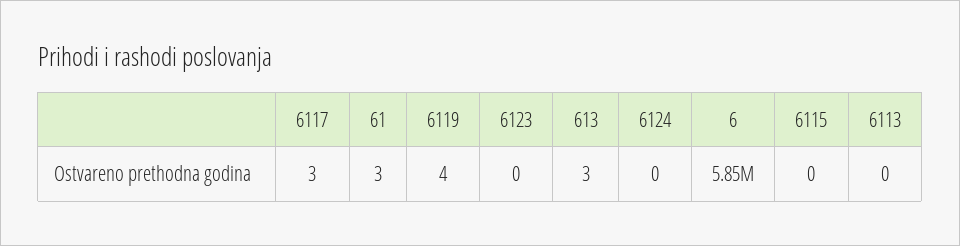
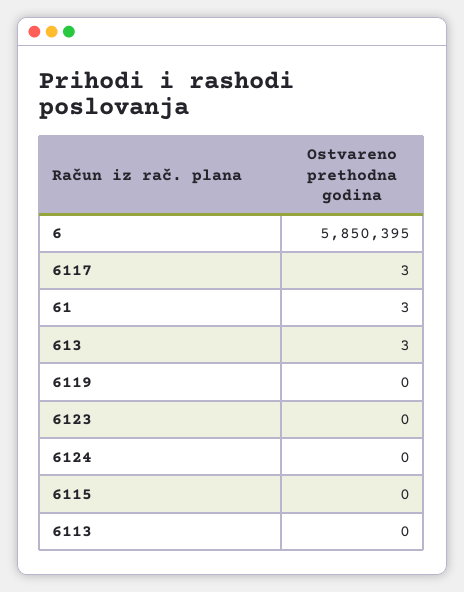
6119: 4 -> 0

